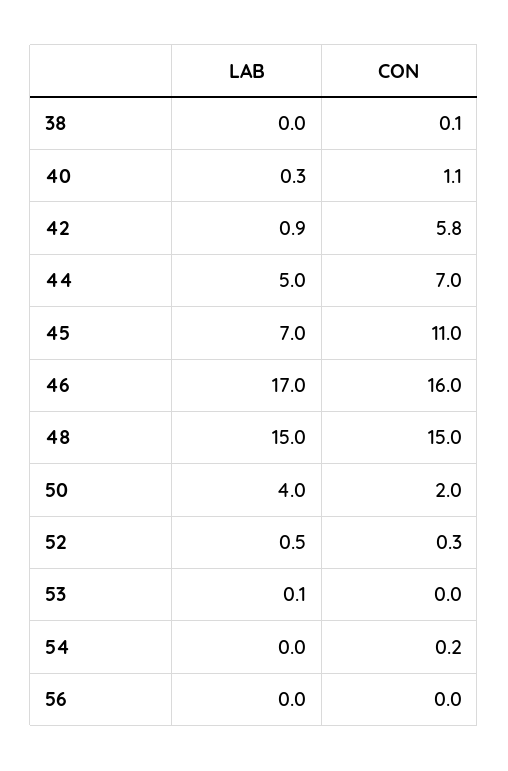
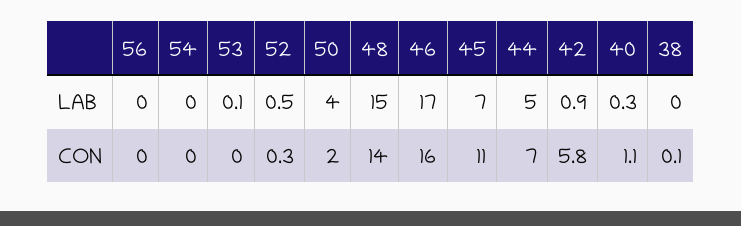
CON, 48: 15 -> 14
CON, 54: 0.2 -> 0

